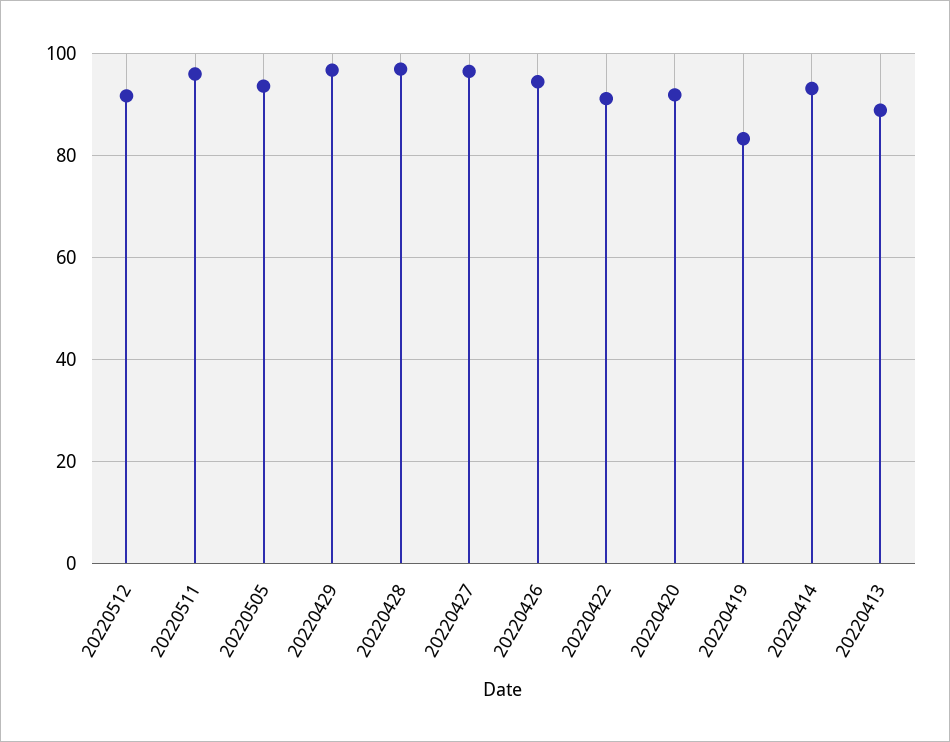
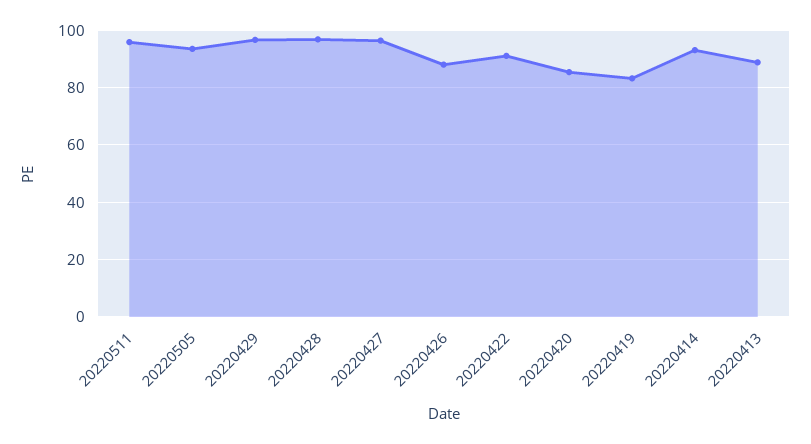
20220512: 92 -> none
20220426: 94 -> 87.5
20220420: 92 -> 85

